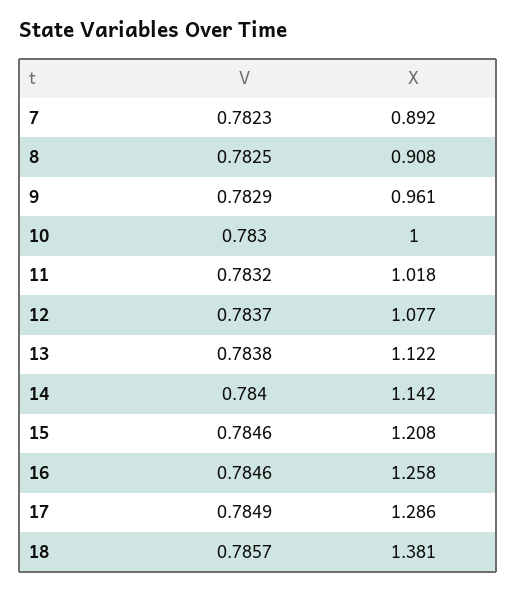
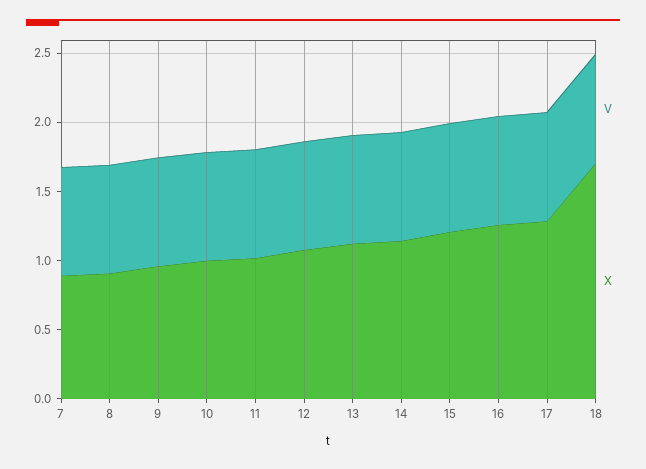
X, 18: 1.381 -> 1.7

